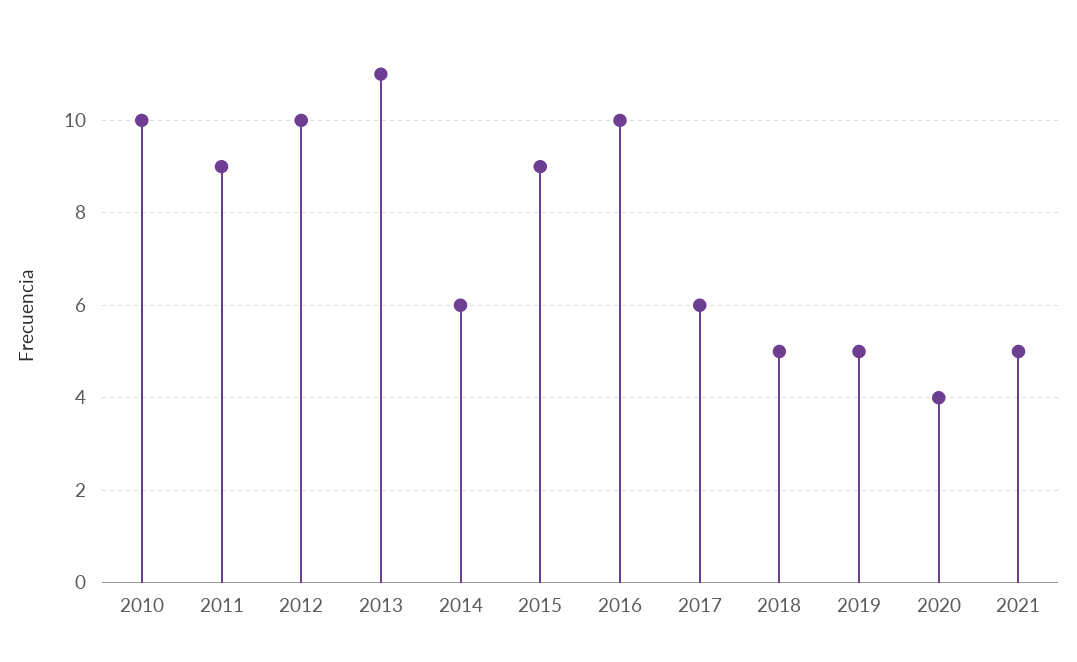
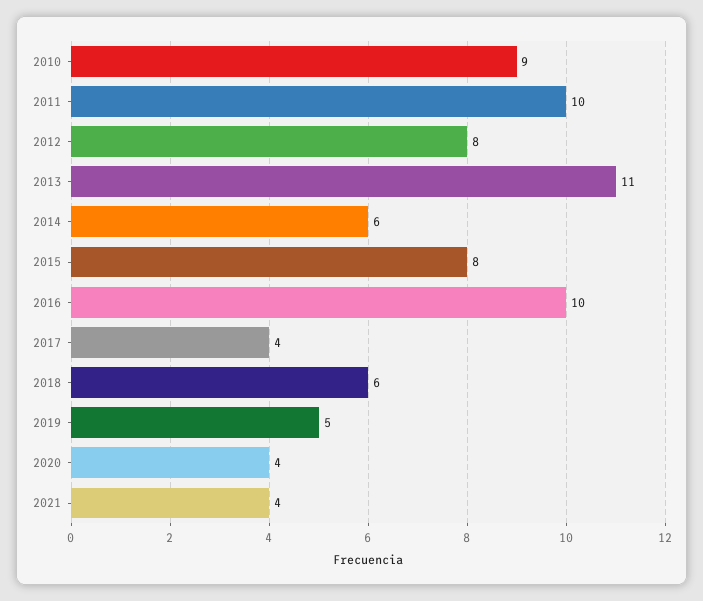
2010: 10 -> 9
2011: 9 -> 10
2012: 10 -> 8
2015: 9 -> 8
2017: 6 -> 4
2018: 5 -> 6
2021: 5 -> 4

